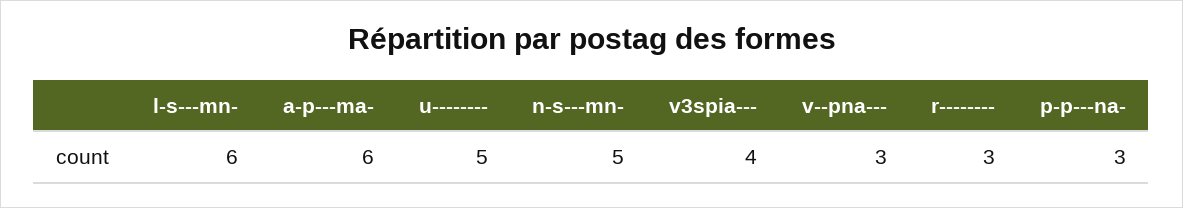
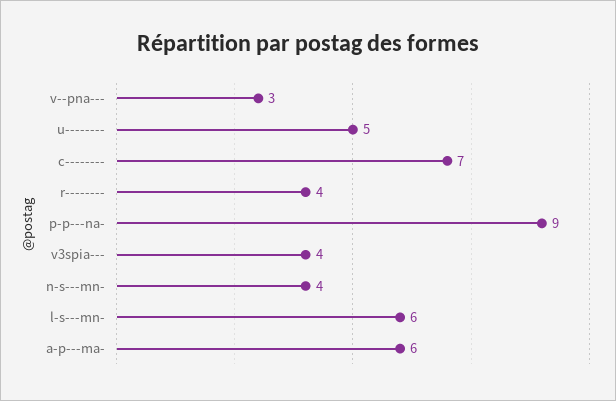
n-s---mn-: 5 -> 4
r--------: 3 -> 4
p-p---na-: 3 -> 9
c--------: none -> 7

